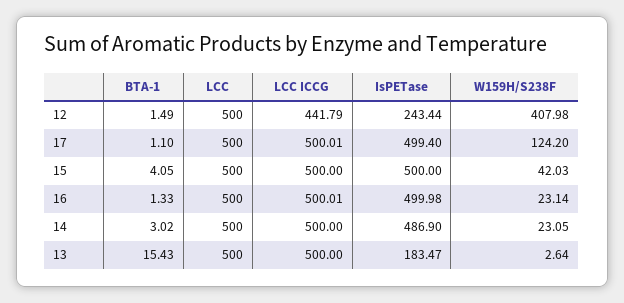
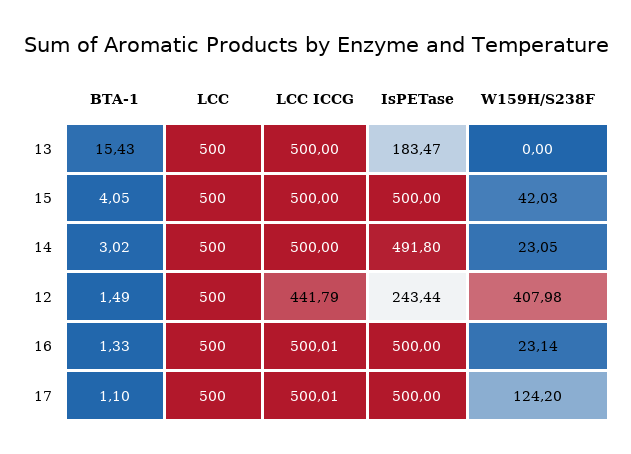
IsPETase, 17: 499.4 -> 500
IsPETase, 16: 499.98 -> 500
IsPETase, 14: 486.9 -> 491.8
W159H/S238F, 13: 2.64 -> 0

